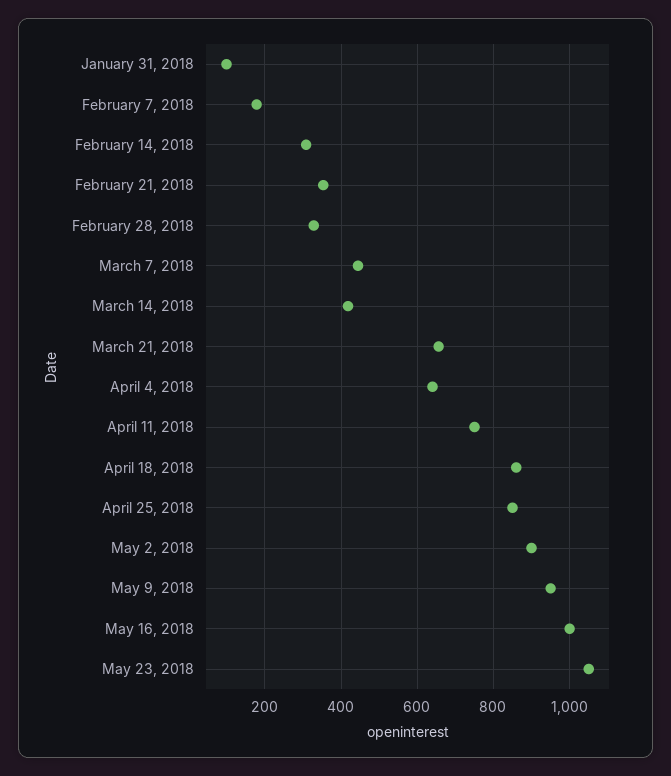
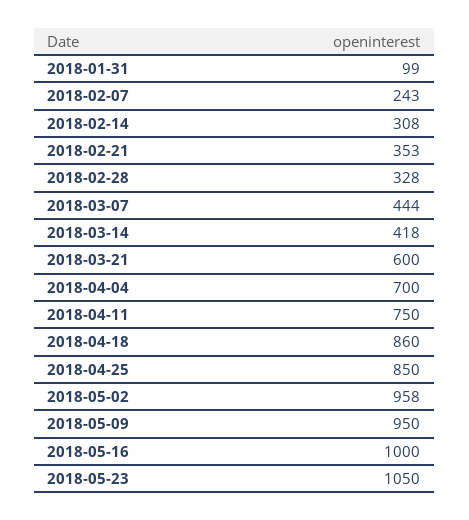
February 7, 2018: 180 -> 243
March 21, 2018: 660 -> 600
April 4, 2018: 640 -> 700
May 2, 2018: 900 -> 958

